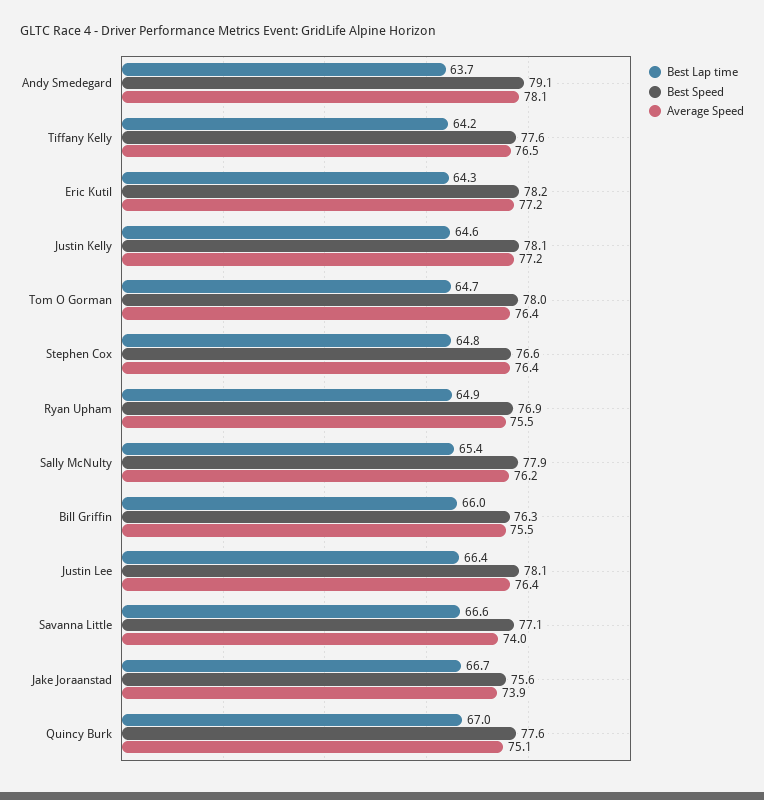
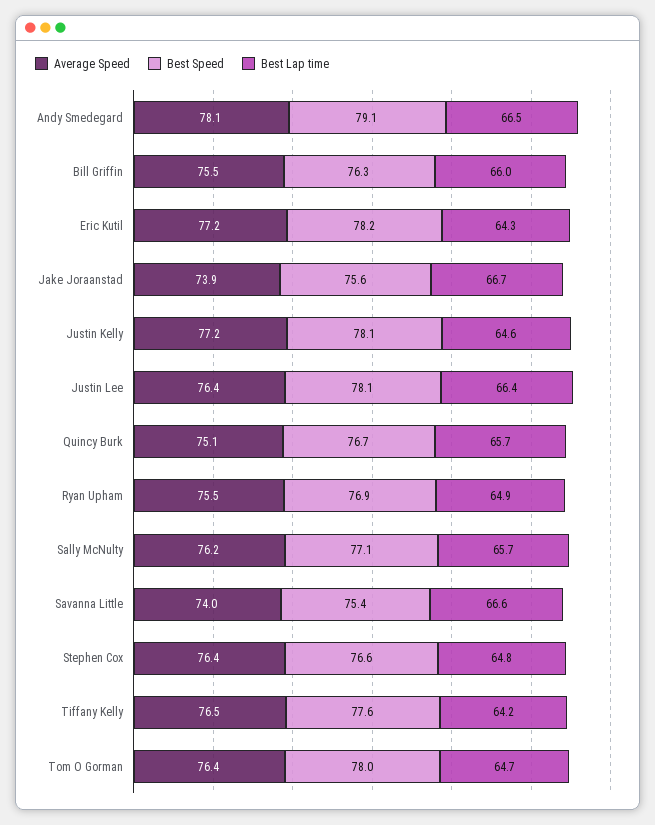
Best Lap time, Andy Smedegard: 63.7 -> 66.5
Best Lap time, Sally McNulty: 65.4 -> 65.7
Best Speed, Sally McNulty: 77.9 -> 77.1
Best Speed, Savanna Little: 77.1 -> 75.4
Best Lap time, Quincy Burk: 67 -> 65.7
Best Speed, Quincy Burk: 77.6 -> 76.7

